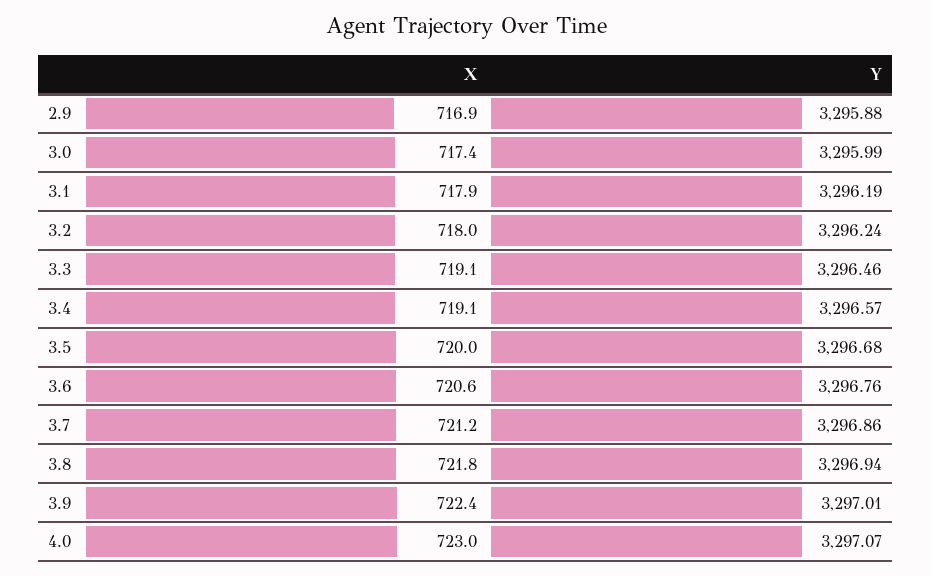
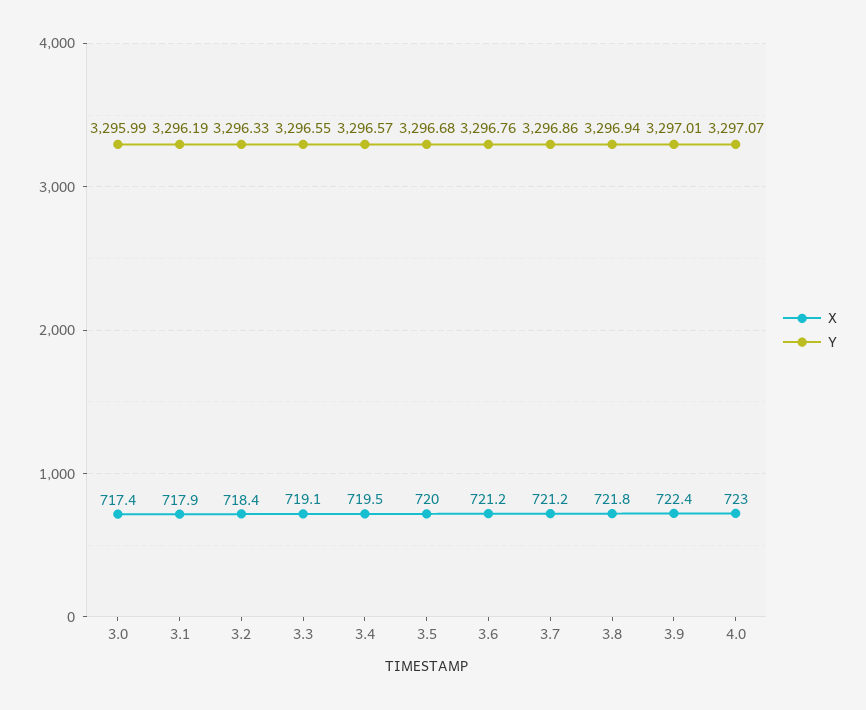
X, 2.9: 716.9 -> none
Y, 2.9: 3295.88 -> none
X, 3.2: 718 -> 718.4
Y, 3.2: 3296.24 -> 3296.33
Y, 3.3: 3296.46 -> 3296.55
X, 3.4: 719.1 -> 719.5
X, 3.6: 720.6 -> 721.2

